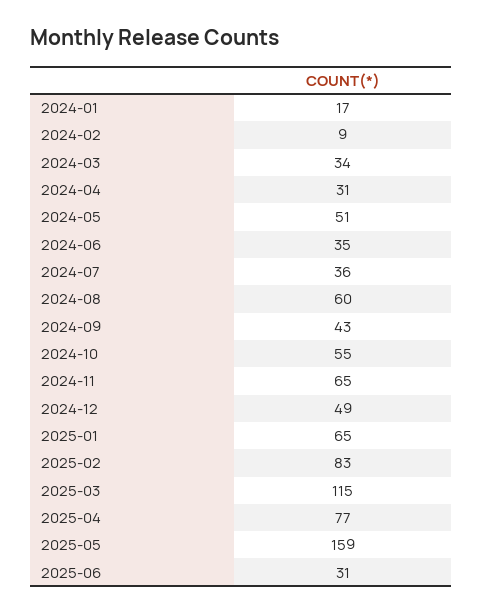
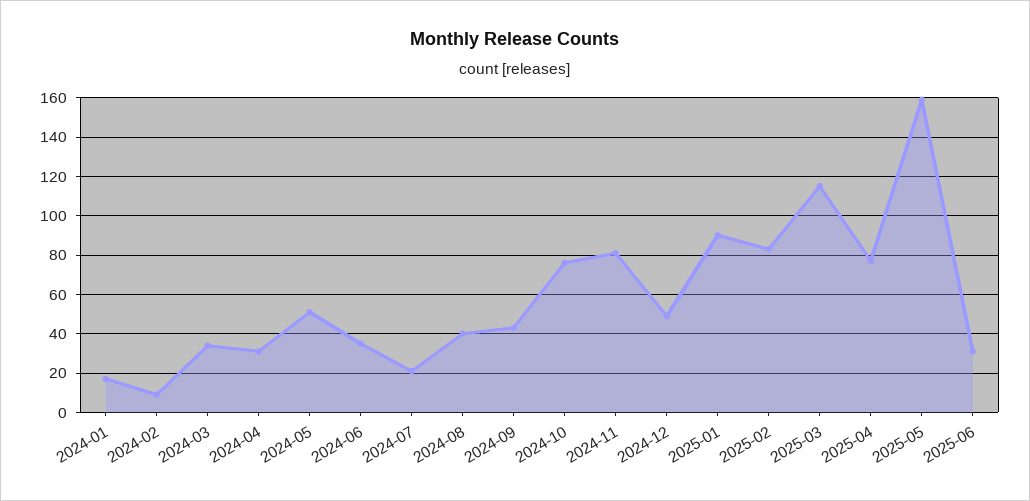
2024-07: 36 -> 20
2024-08: 60 -> 40
2024-10: 55 -> 75
2024-11: 65 -> 80
2025-01: 65 -> 90

